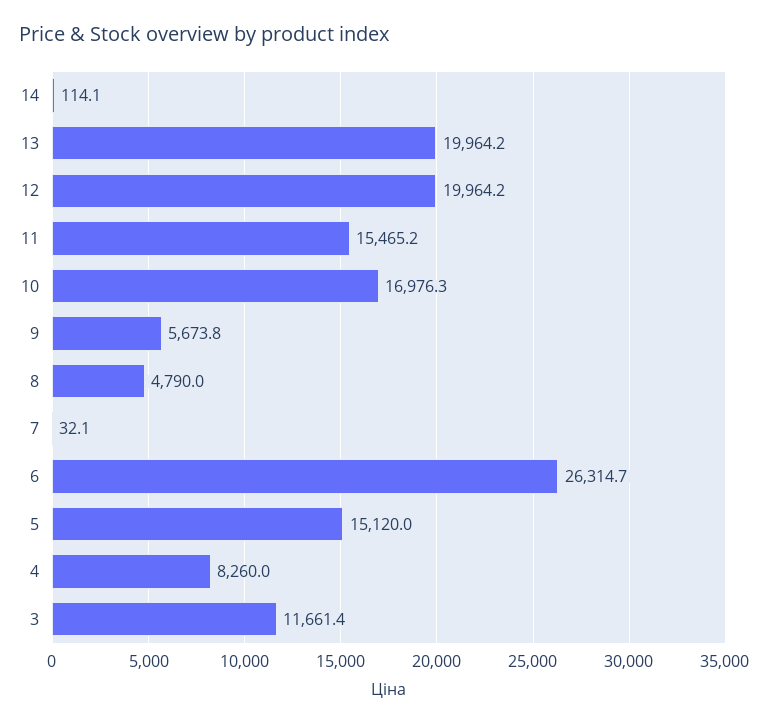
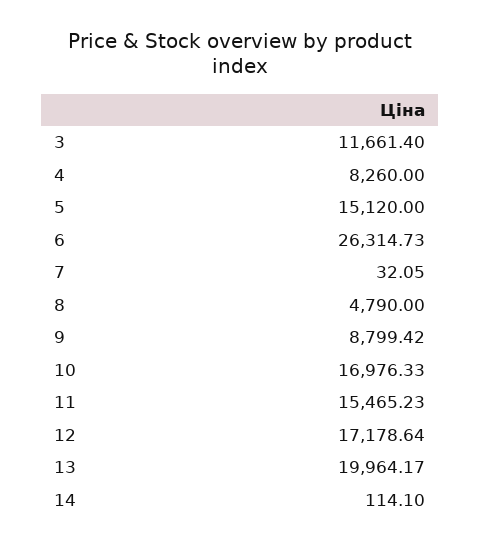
12: 19964.2 -> 17178.64
9: 5673.8 -> 8799.42

